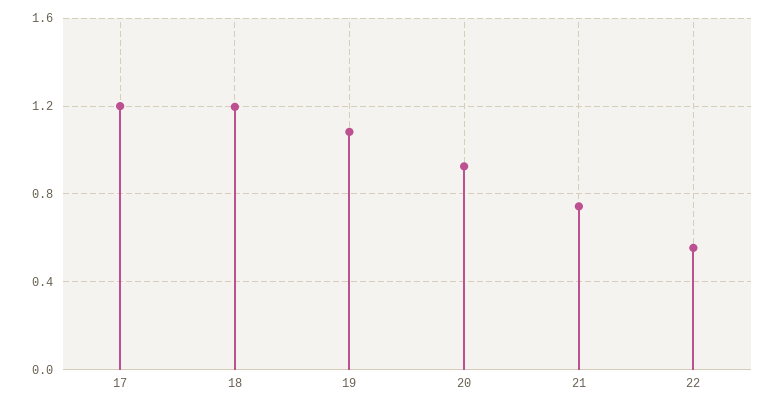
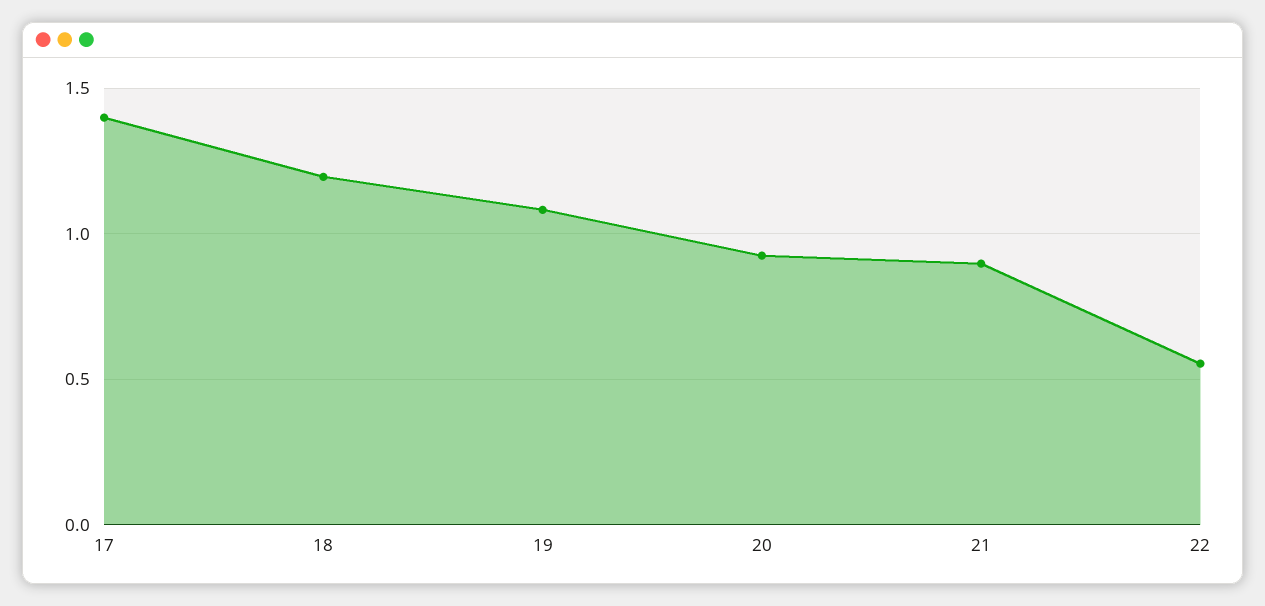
17: 1.2 -> 1.4
21: 0.75 -> 0.9

